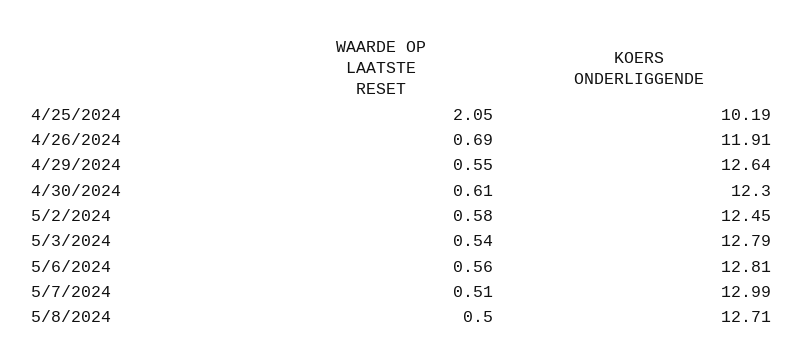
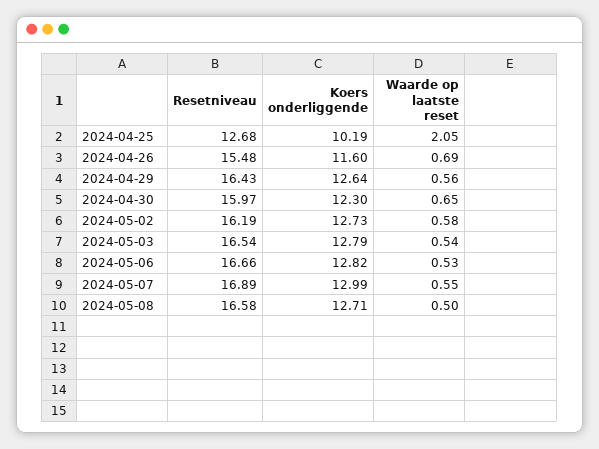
KOERS ONDERLIGGENDE, 4/26/2024: 11.91 -> 11.6
WAARDE OP LAATSTE RESET, 4/29/2024: 0.55 -> 0.56
WAARDE OP LAATSTE RESET, 4/30/2024: 0.61 -> 0.65
KOERS ONDERLIGGENDE, 5/2/2024: 12.45 -> 12.73
WAARDE OP LAATSTE RESET, 5/6/2024: 0.56 -> 0.53
KOERS ONDERLIGGENDE, 5/6/2024: 12.81 -> 12.82
WAARDE OP LAATSTE RESET, 5/7/2024: 0.51 -> 0.55
Resetniveau, 4/25/2024: none -> 12.68
Resetniveau, 4/26/2024: none -> 15.48
Resetniveau, 4/29/2024: none -> 16.43
Resetniveau, 4/30/2024: none -> 15.97
Resetniveau, 5/2/2024: none -> 16.19
Resetniveau, 5/3/2024: none -> 16.54
Resetniveau, 5/6/2024: none -> 16.66
Resetniveau, 5/7/2024: none -> 16.89
Resetniveau, 5/8/2024: none -> 16.58

